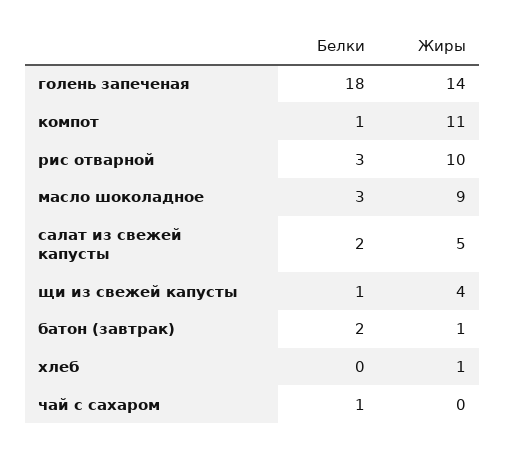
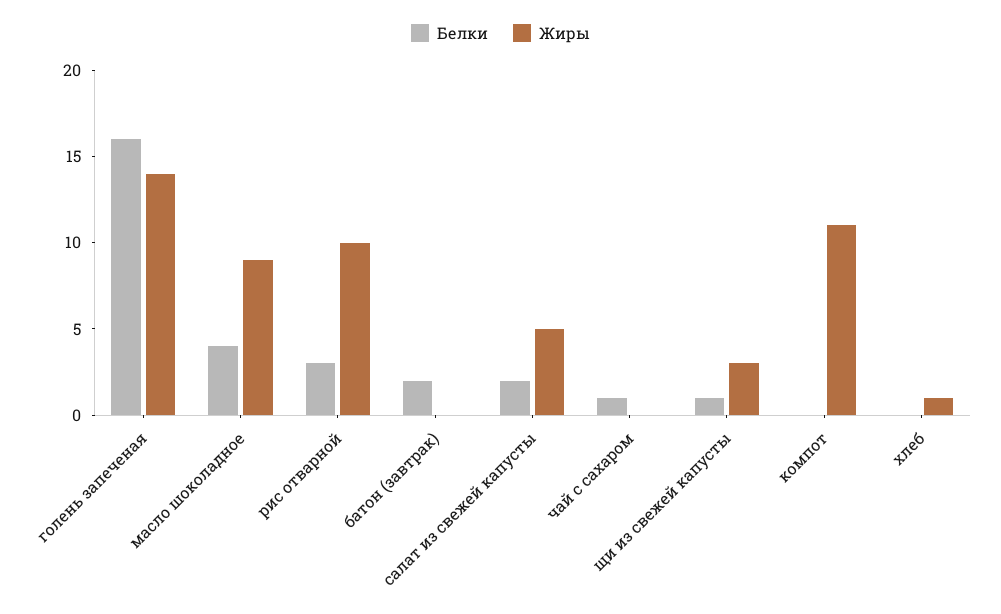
Белки, голень запеченая: 18 -> 16
Белки, компот: 1 -> 0
Белки, масло шоколадное: 3 -> 4
Жиры, щи из свежей капусты: 4 -> 3
Жиры, батон (завтрак): 1 -> 0

